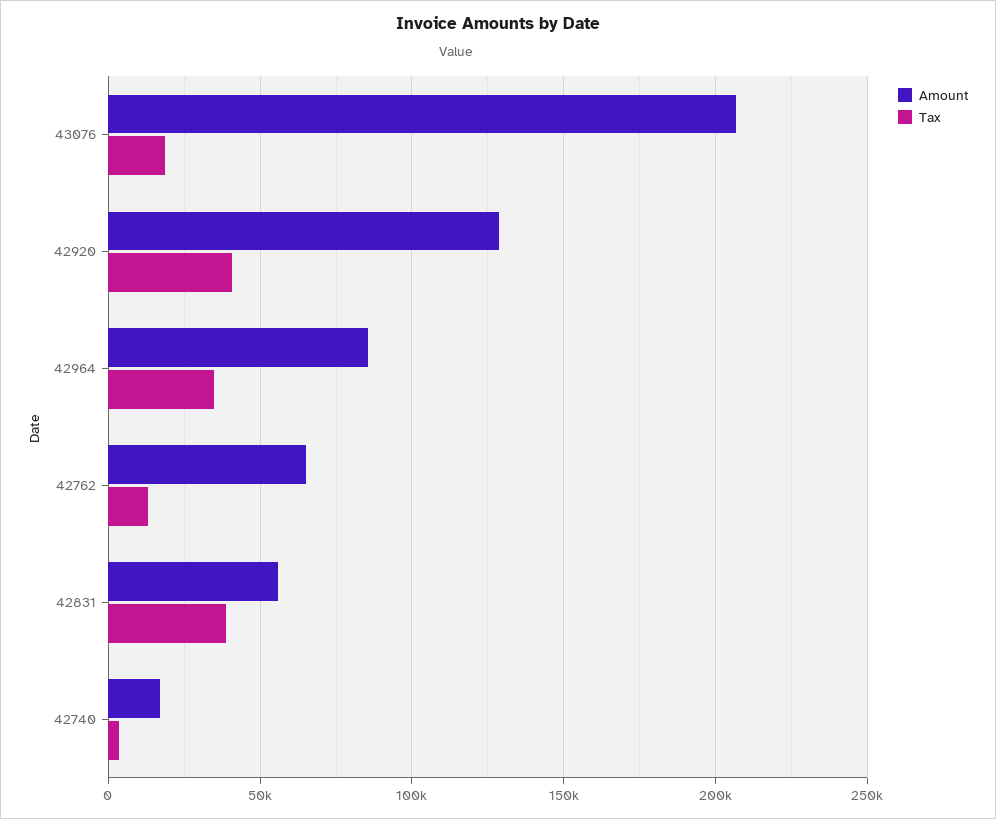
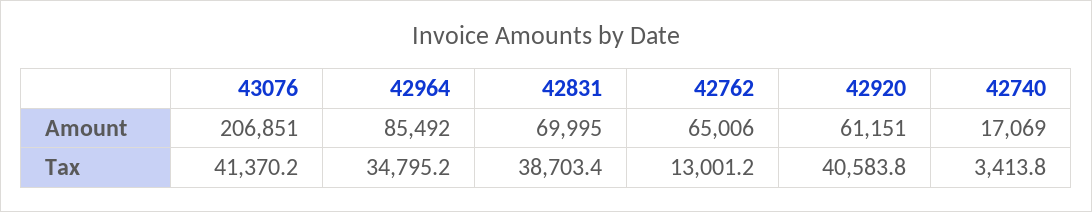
Tax, 43076: 20000 -> 41370.2
Amount, 42920: 130000 -> 61151
Amount, 42831: 55000 -> 69995

